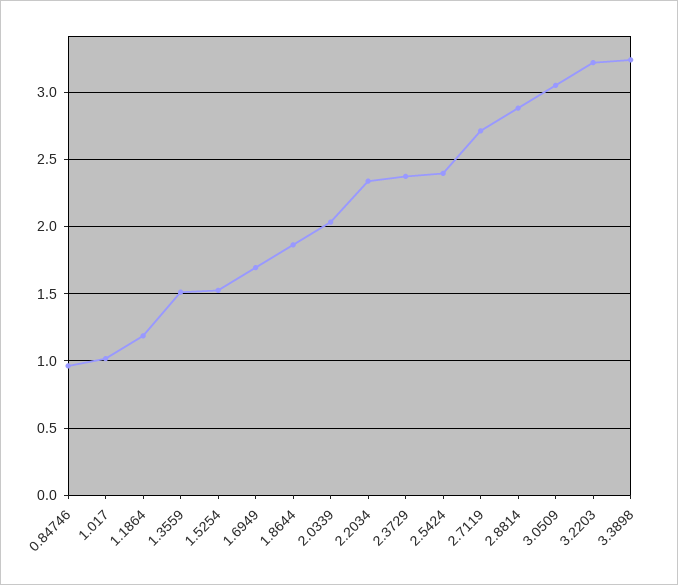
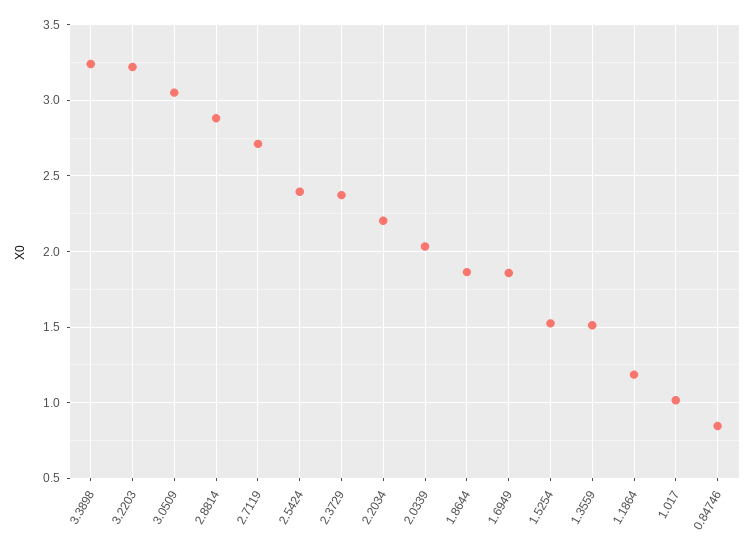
0.84746: 0.95 -> 0.85
1.6949: 1.7 -> 1.85
2.2034: 2.35 -> 2.2

